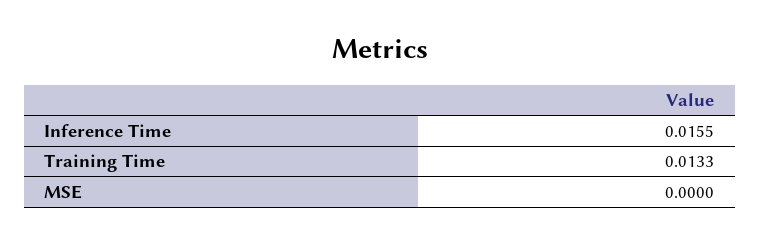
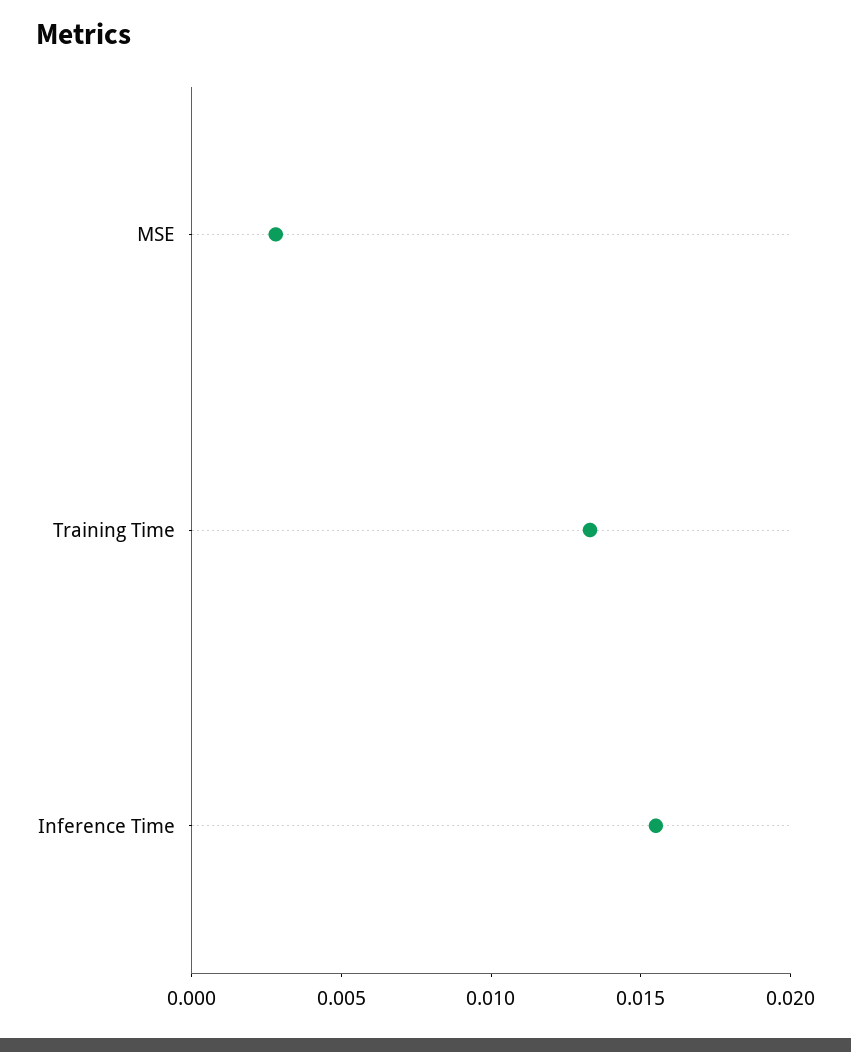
MSE: 0 -> 0.003

